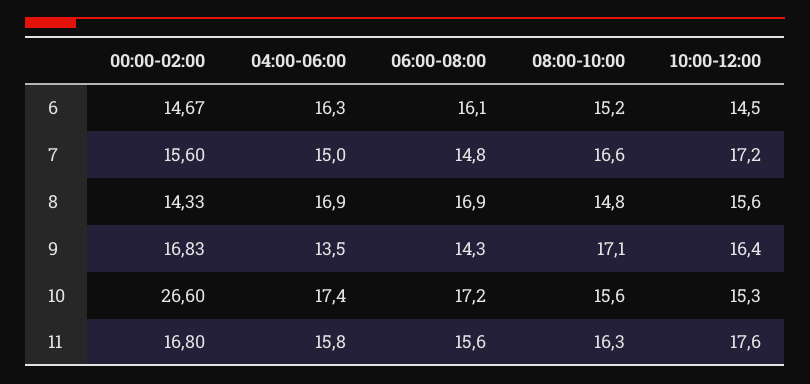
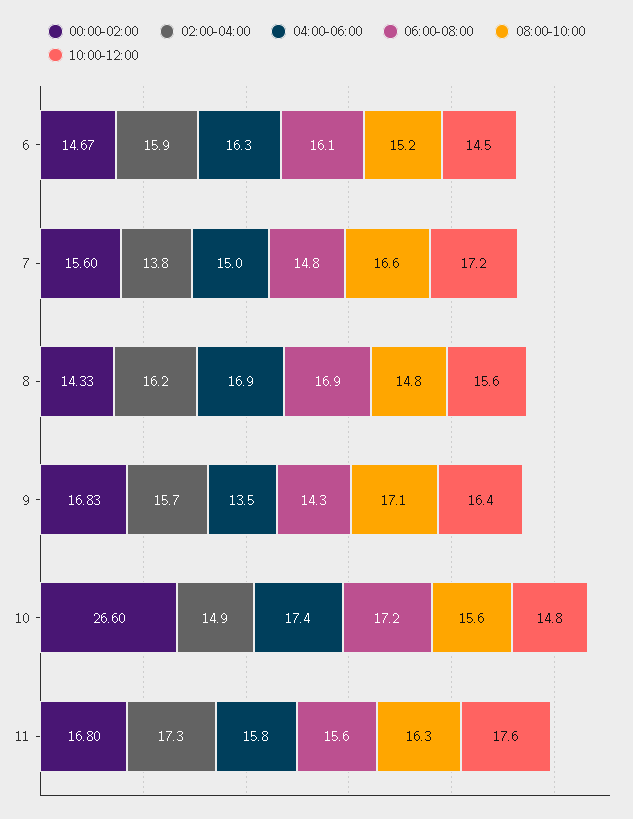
10:00-12:00, 10: 15.3 -> 14.8
02:00-04:00, 6: none -> 15.9
02:00-04:00, 7: none -> 13.8
02:00-04:00, 8: none -> 16.2
02:00-04:00, 9: none -> 15.7
02:00-04:00, 10: none -> 14.9
02:00-04:00, 11: none -> 17.3

